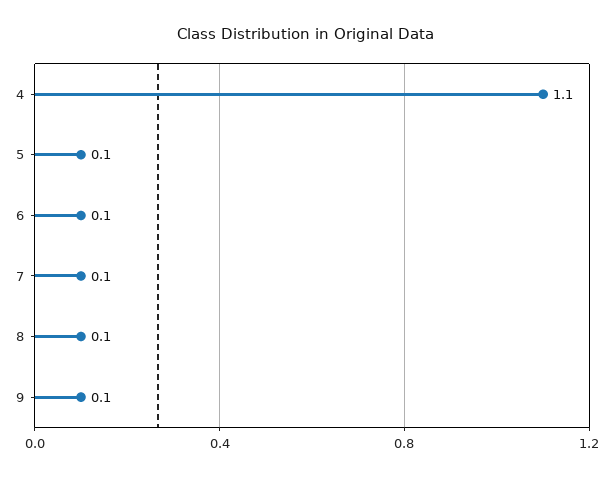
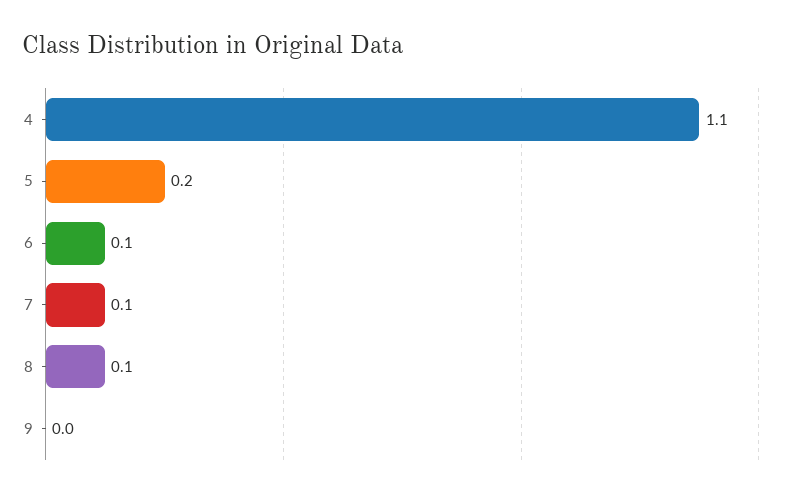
5: 0.1 -> 0.2
9: 0.1 -> 0

